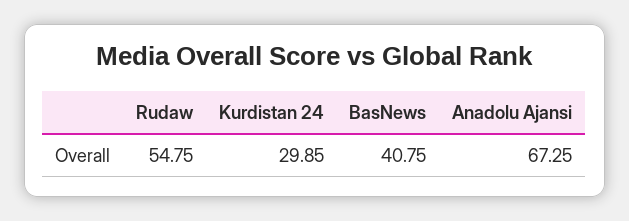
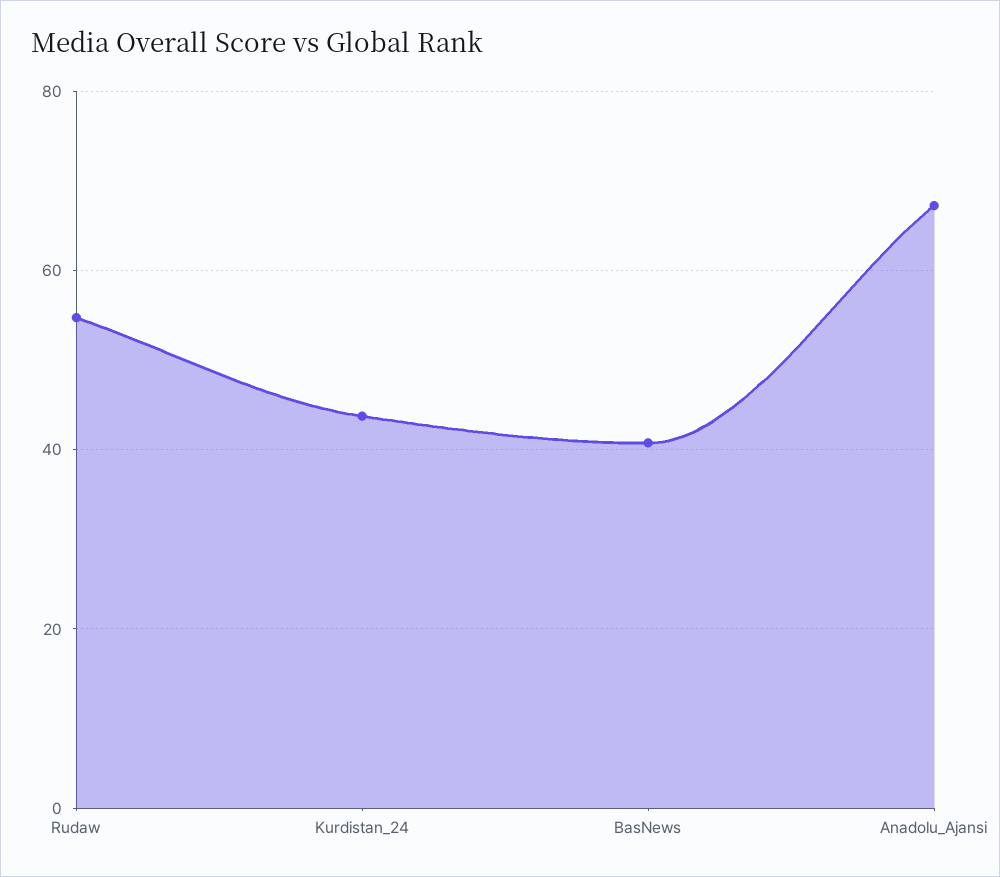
Kurdistan 24: 29.85 -> 44

